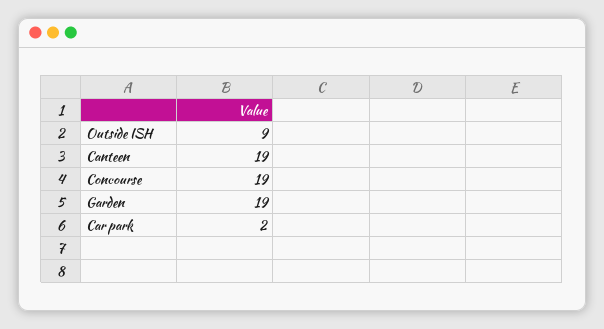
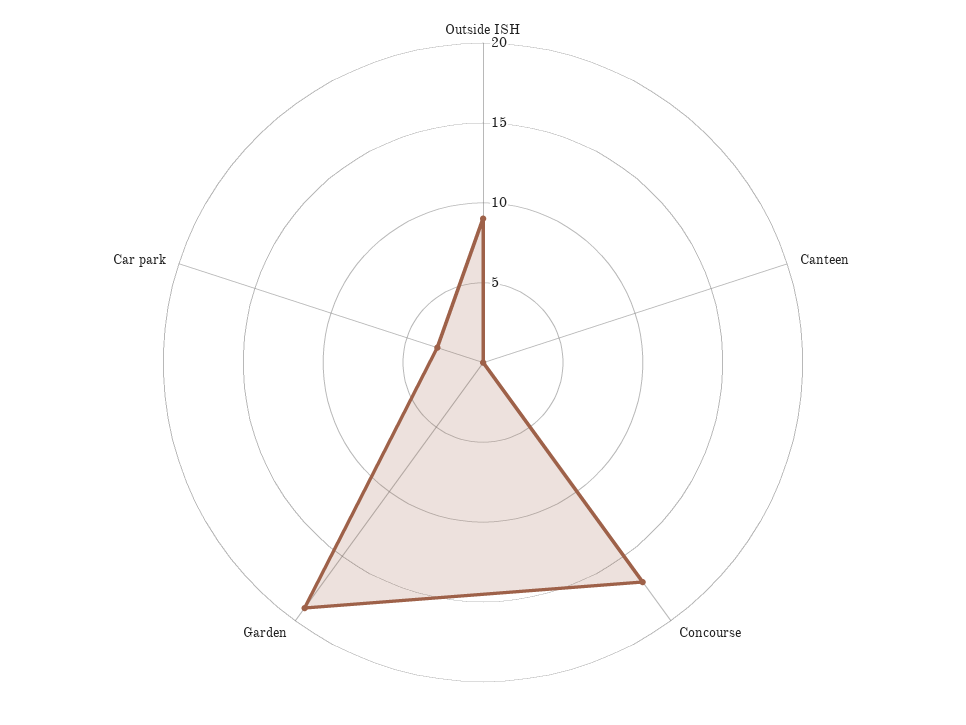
Canteen: 19 -> 0
Concourse: 19 -> 17
Car park: 2 -> 3

